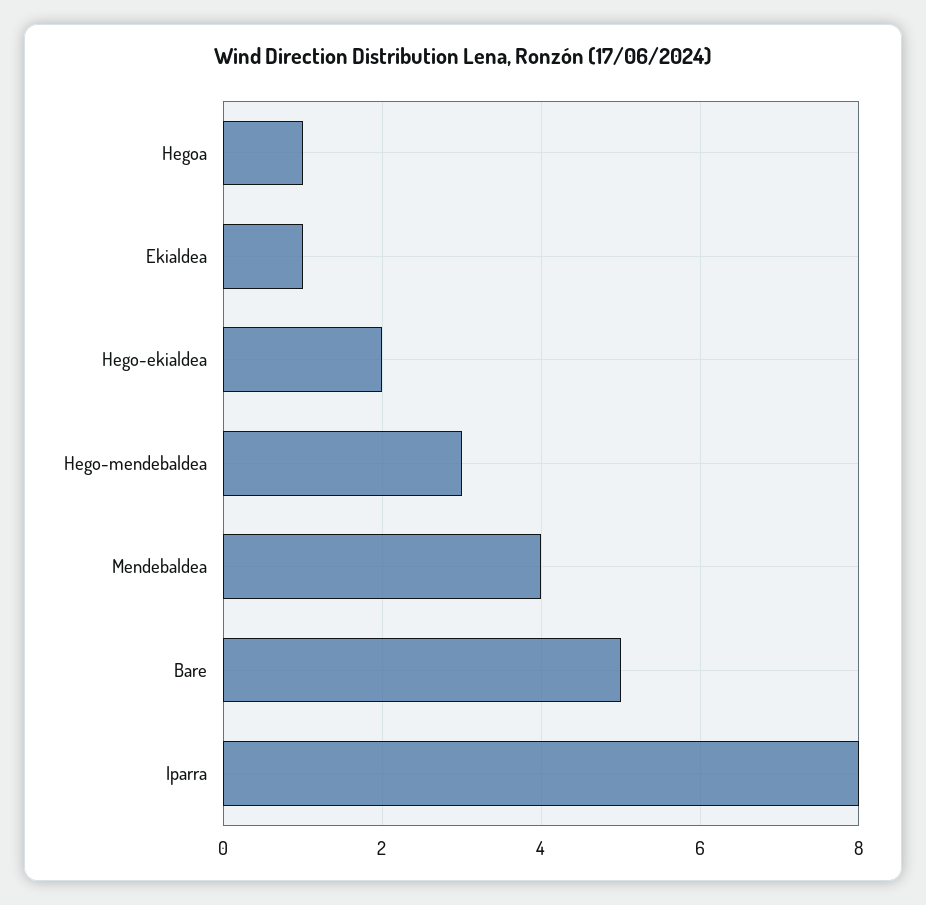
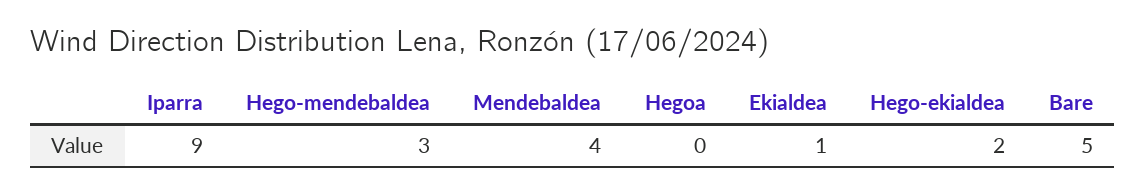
Hegoa: 1 -> 0
Iparra: 8 -> 9

